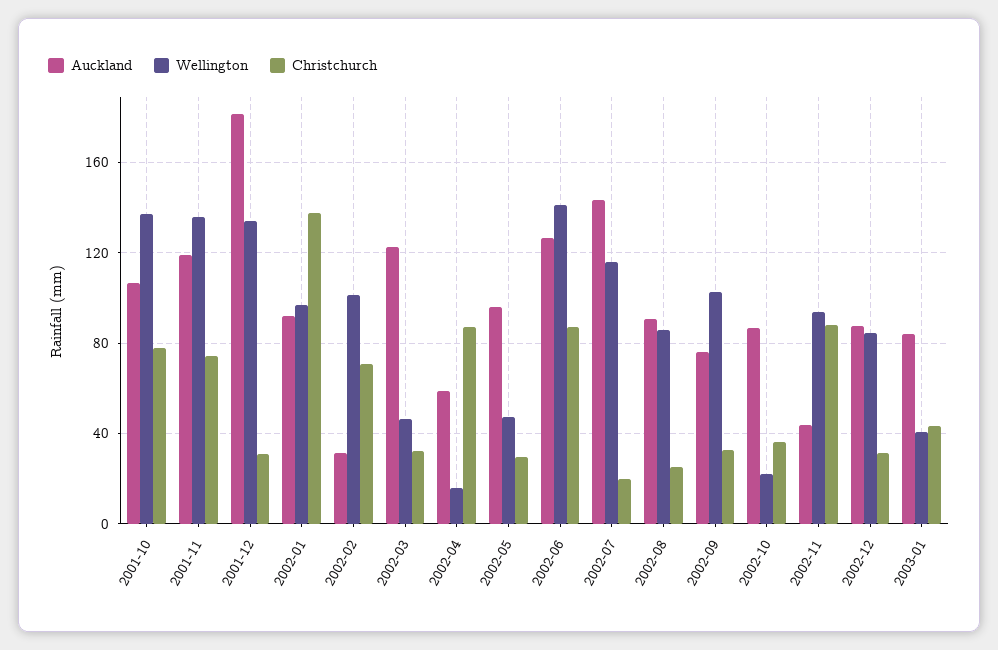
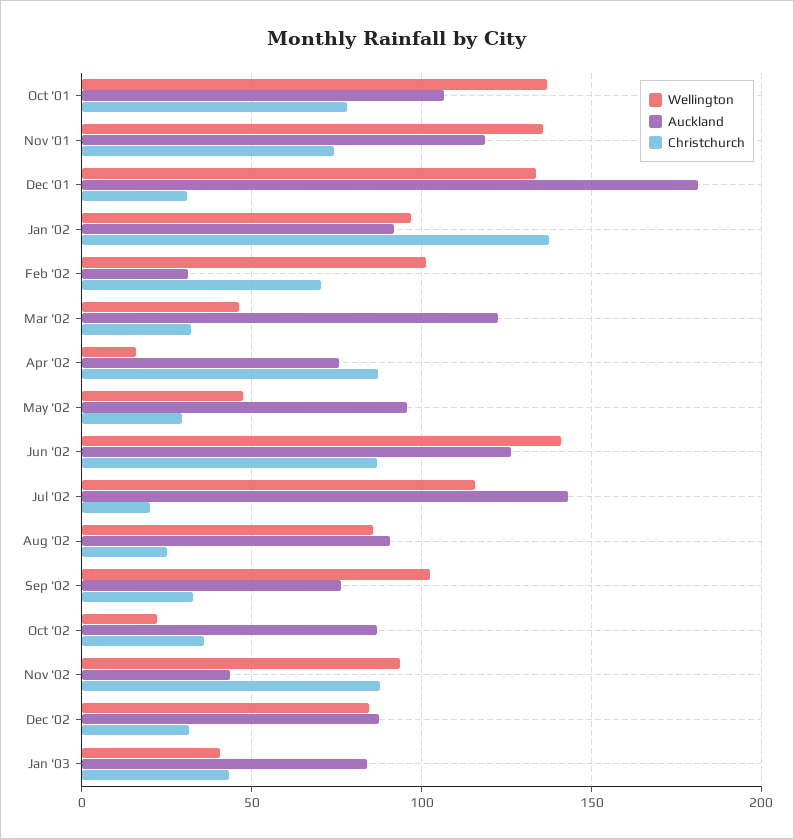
Auckland, 2002-04: 60 -> 75

